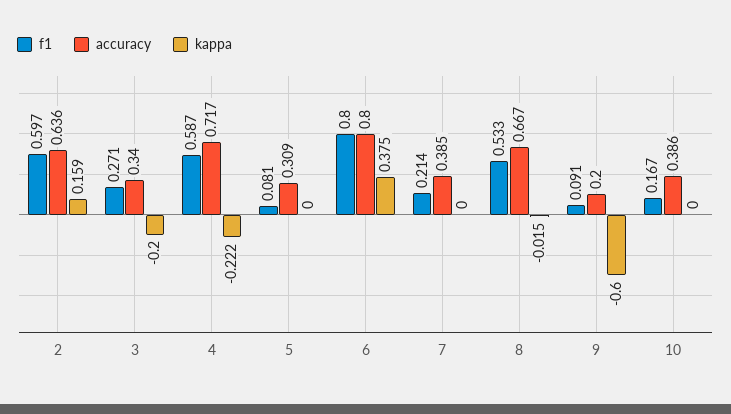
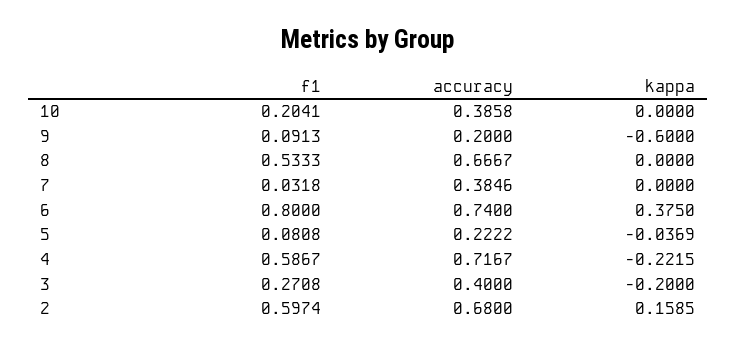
accuracy, 2: 0.636 -> 0.68
accuracy, 3: 0.34 -> 0.4
accuracy, 5: 0.309 -> 0.2222
kappa, 5: 0 -> -0.0369
accuracy, 6: 0.8 -> 0.74
f1, 7: 0.214 -> 0.0318
kappa, 8: -0.015 -> 0
f1, 10: 0.167 -> 0.2041

